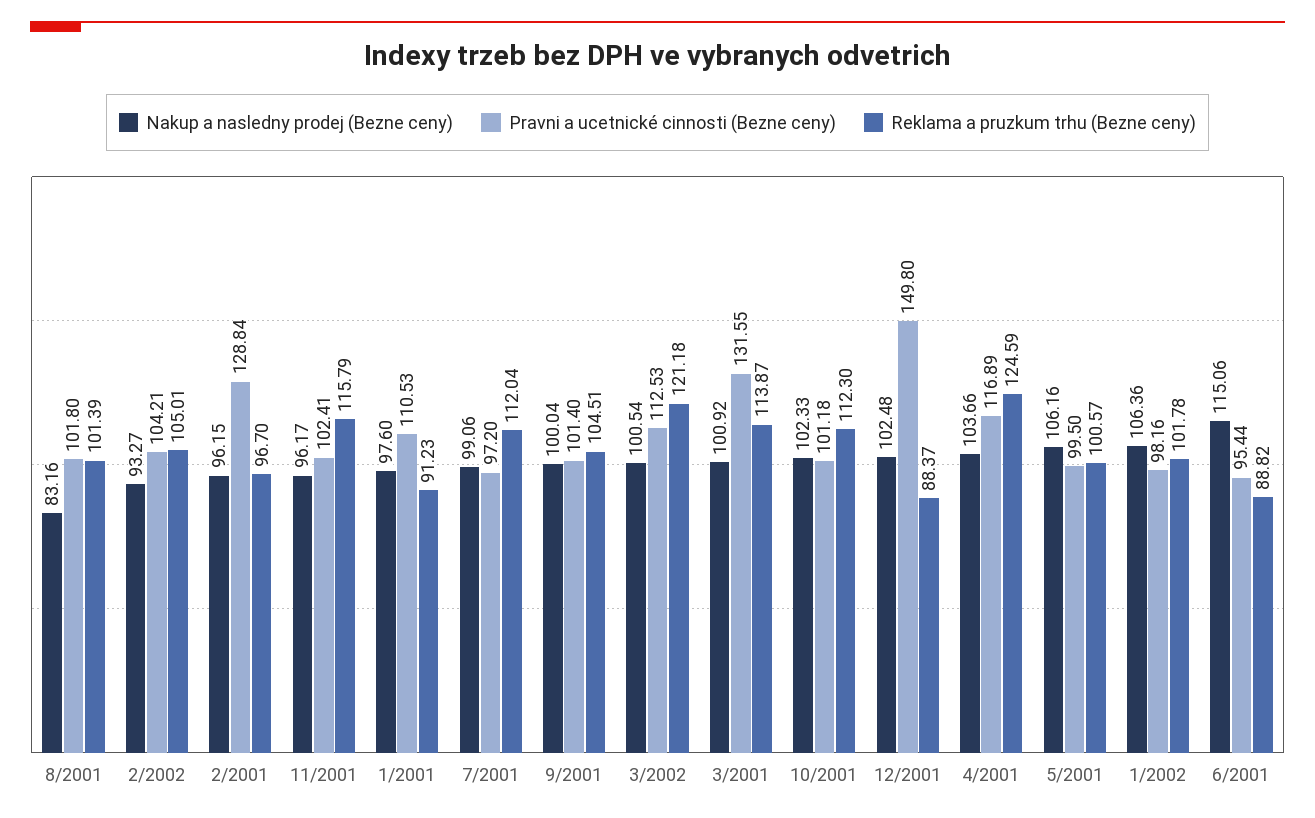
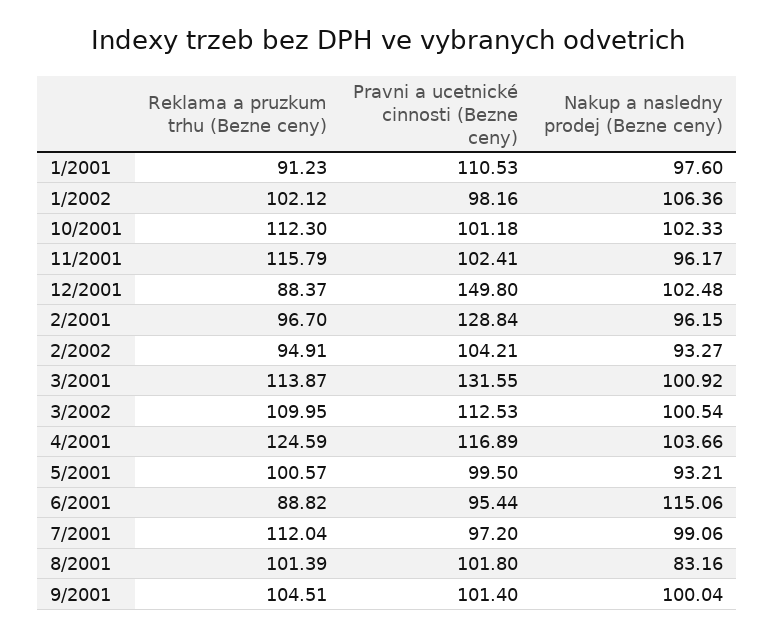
Reklama a pruzkum trhu (Bezne ceny), 2/2002: 105.01 -> 94.91
Reklama a pruzkum trhu (Bezne ceny), 3/2002: 121.18 -> 109.95
Nakup a nasledny prodej (Bezne ceny), 5/2001: 106.16 -> 93.21
Reklama a pruzkum trhu (Bezne ceny), 1/2002: 101.78 -> 102.12

